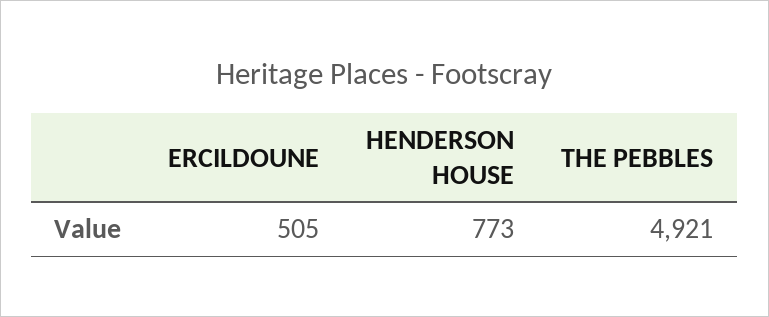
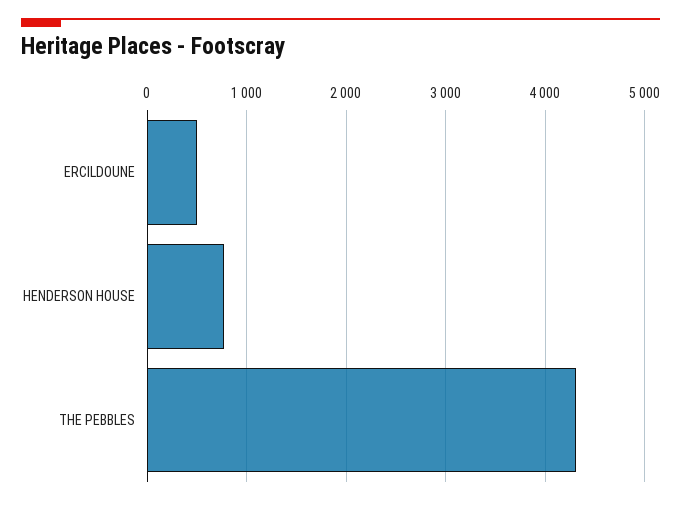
THE PEBBLES: 4921 -> 4300

